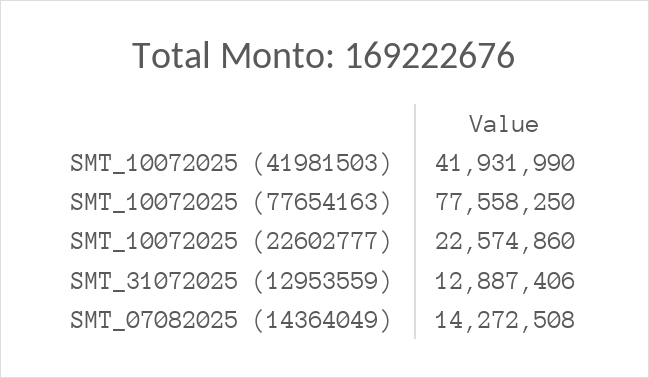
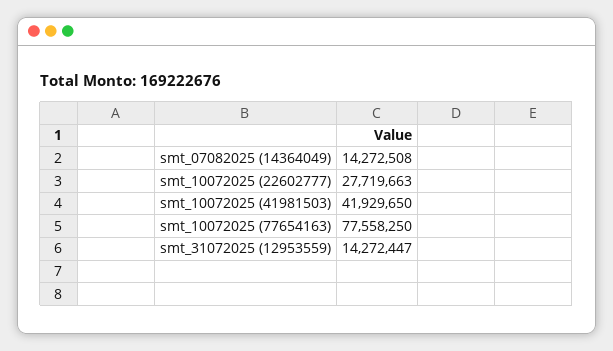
SMT_10072025 (41981503): 41931990 -> 41929650
SMT_10072025 (22602777): 22574860 -> 27719663
SMT_31072025 (12953559): 12887406 -> 14272447

